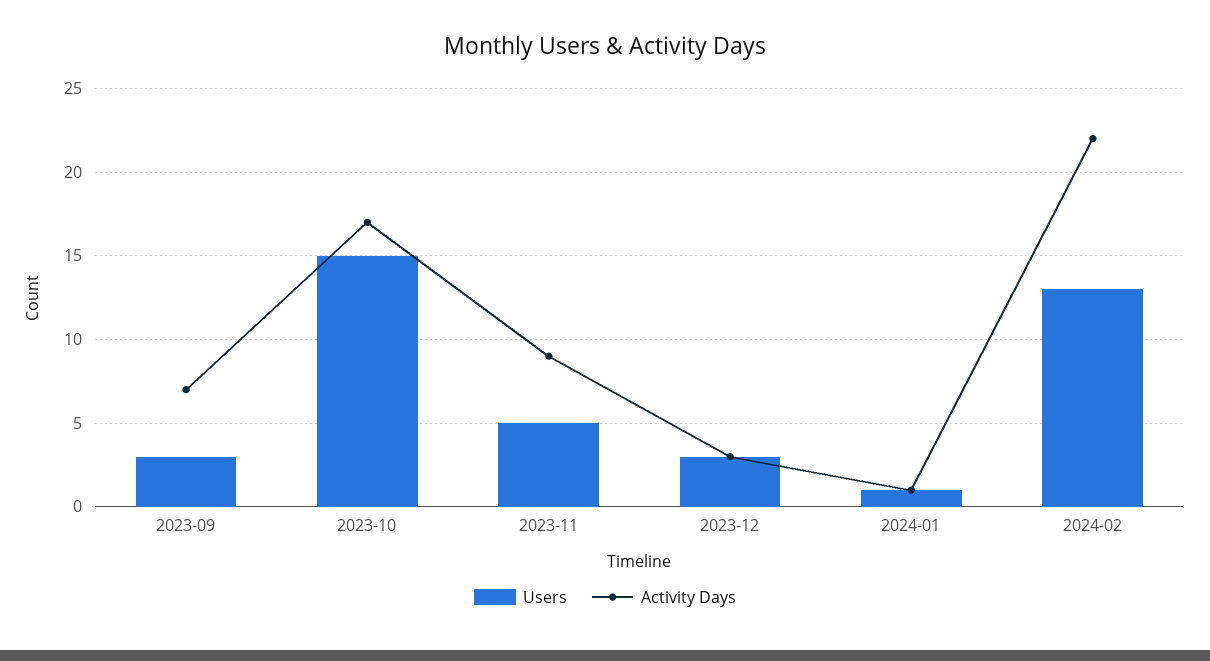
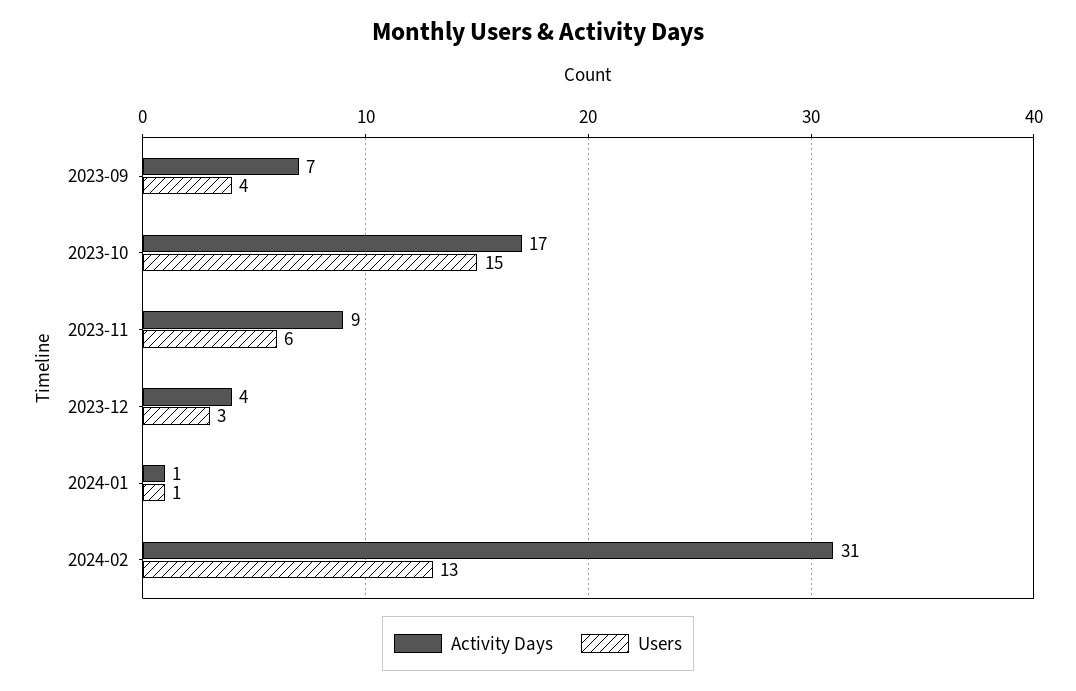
Users, 2023-09: 3 -> 4
Users, 2023-11: 5 -> 6
Activity Days, 2023-12: 3 -> 4
Activity Days, 2024-02: 22 -> 31

